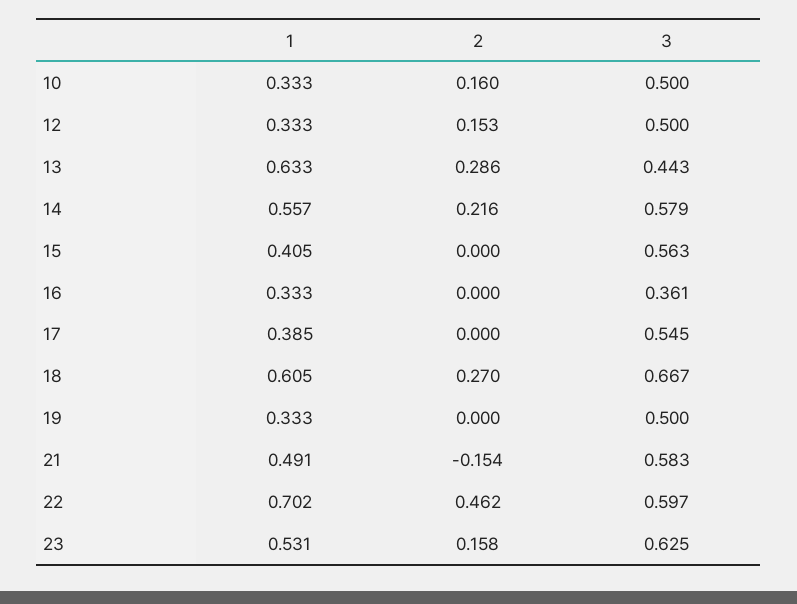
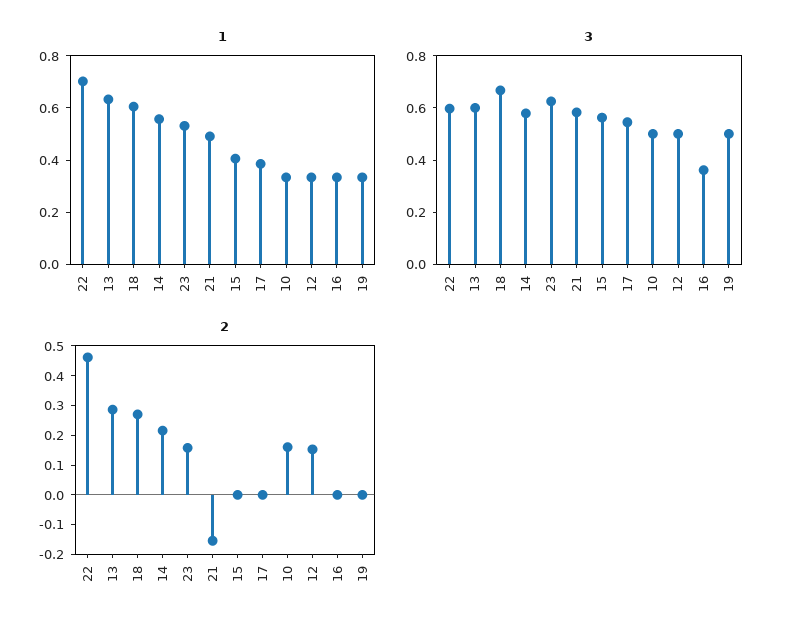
3, 13: 0.443 -> 0.6

